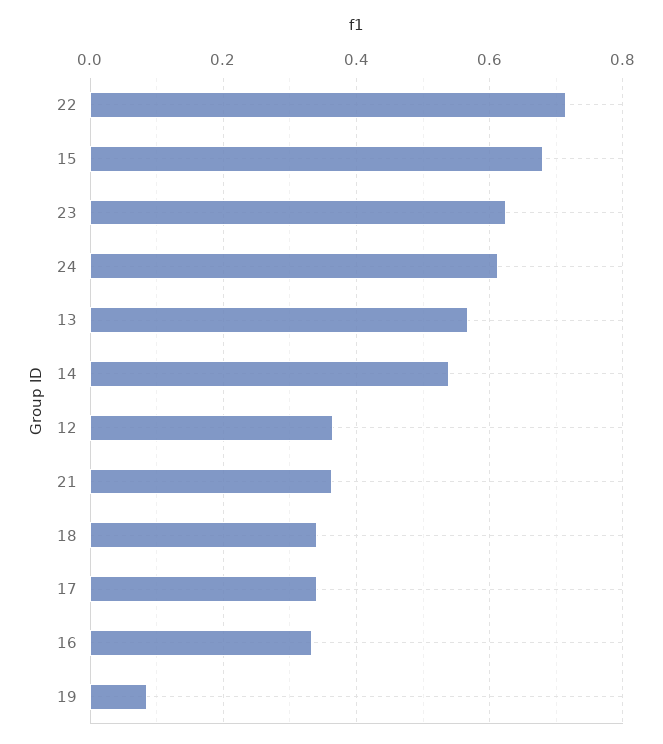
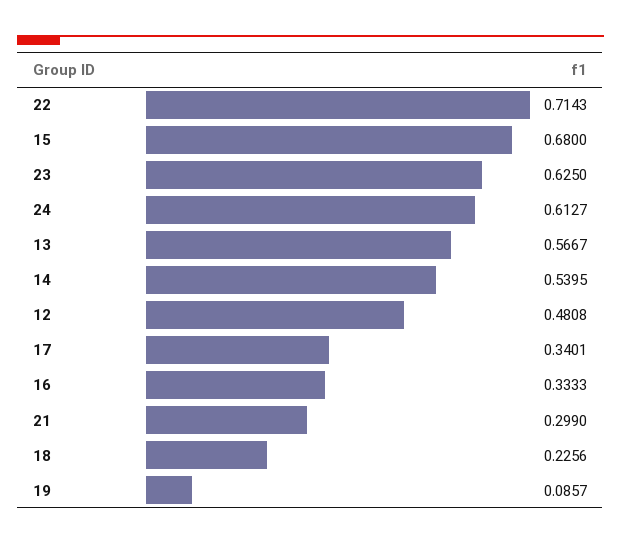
12: 0.36 -> 0.4808
21: 0.36 -> 0.299
18: 0.34 -> 0.2256

